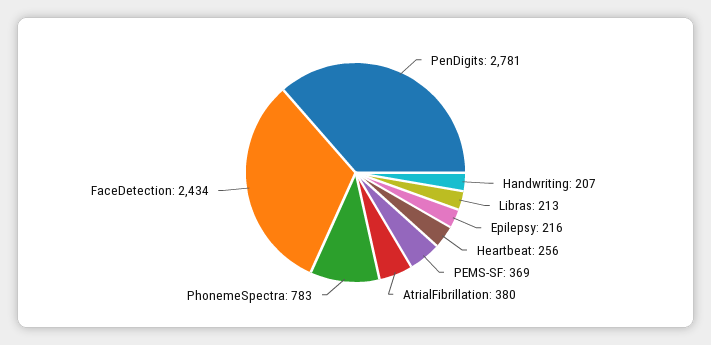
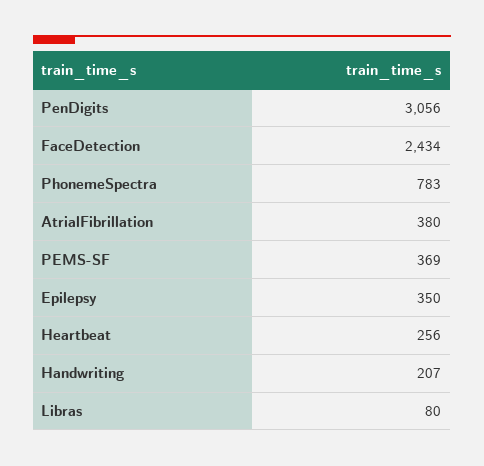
PenDigits: 2781 -> 3056
Libras: 213 -> 80
Epilepsy: 216 -> 350

